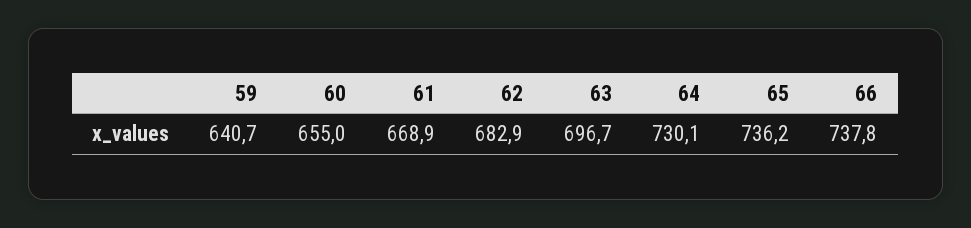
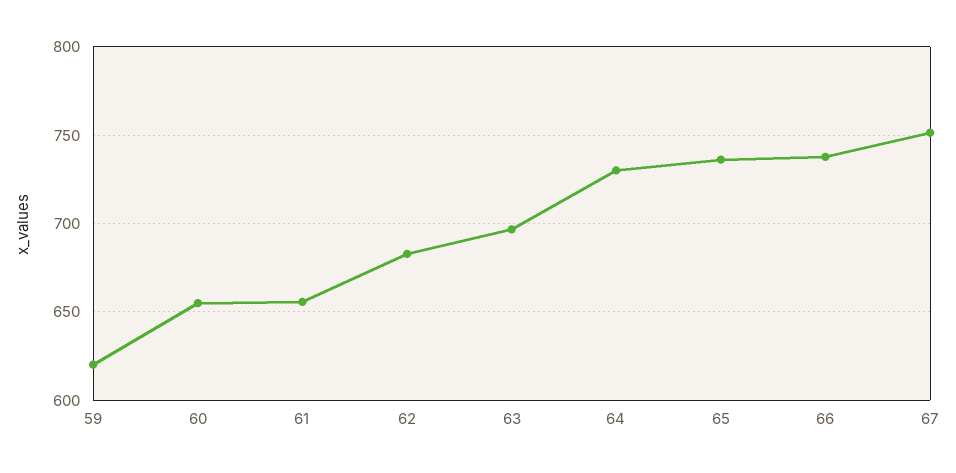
59: 640.7 -> 620
61: 668.9 -> 655
67: none -> 750

